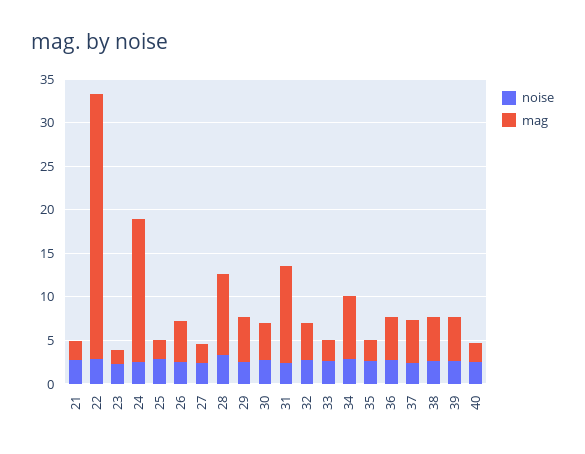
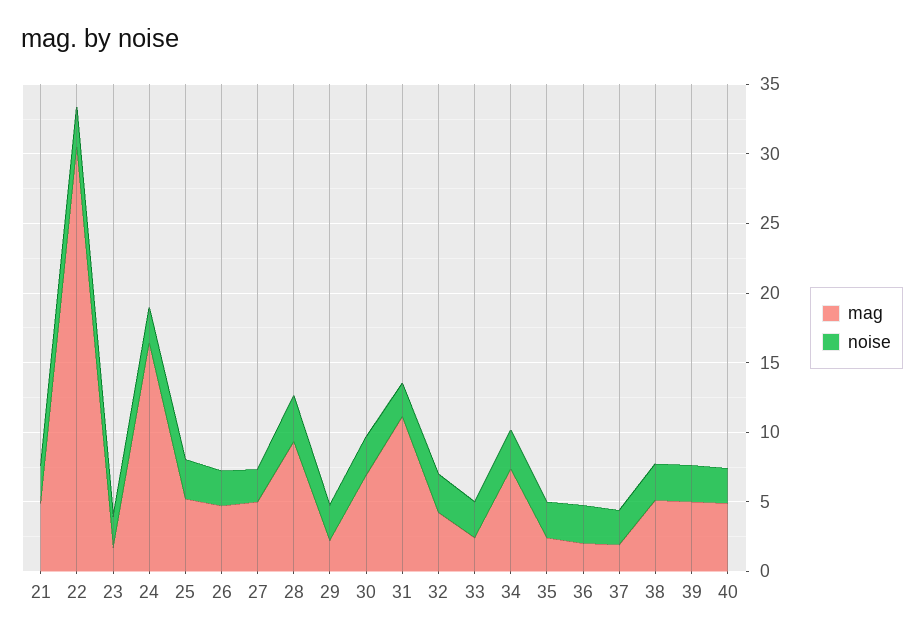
mag, 21: 2 -> 5
mag, 25: 2 -> 5
mag, 27: 2 -> 5
mag, 29: 5 -> 2
mag, 30: 4 -> 7
mag, 36: 5 -> 2
mag, 37: 5 -> 2
mag, 40: 2 -> 5

